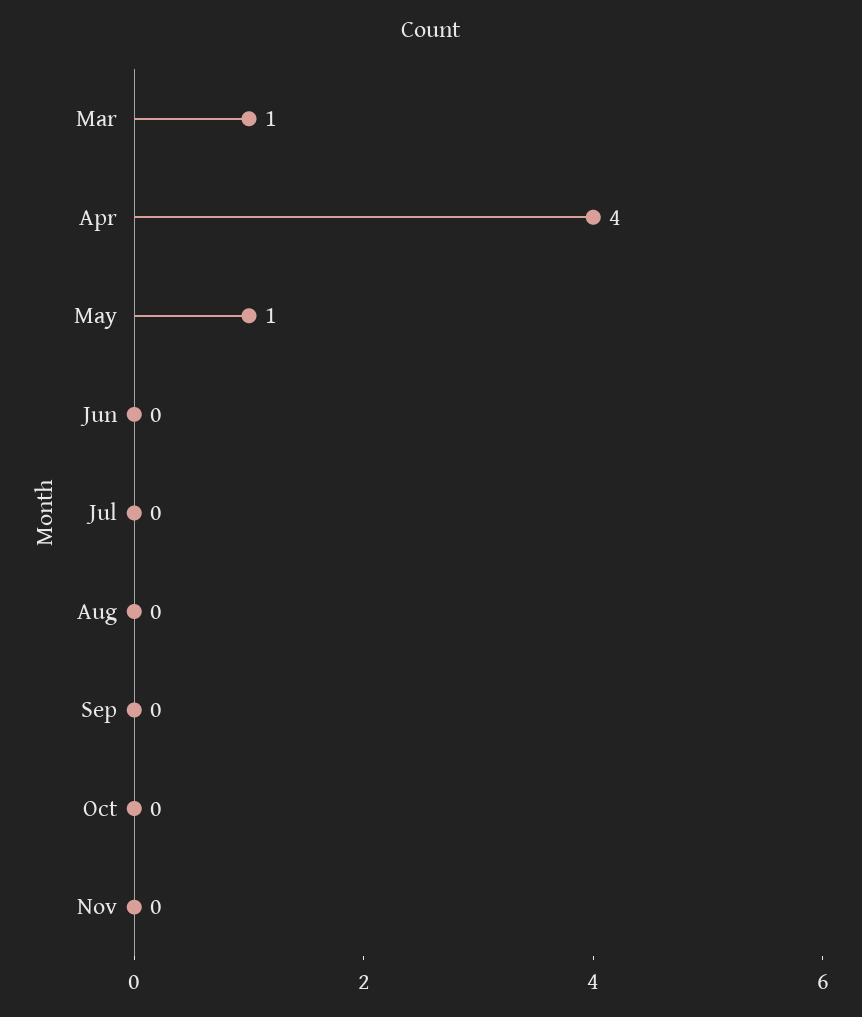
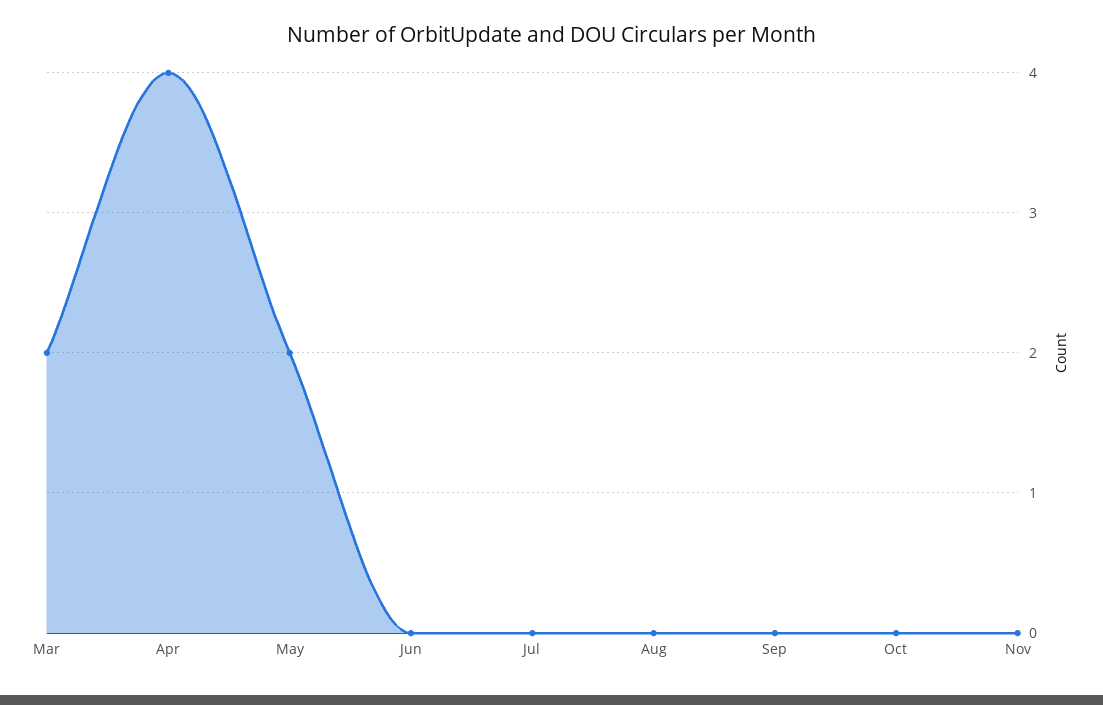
Mar: 1 -> 2
May: 1 -> 2

